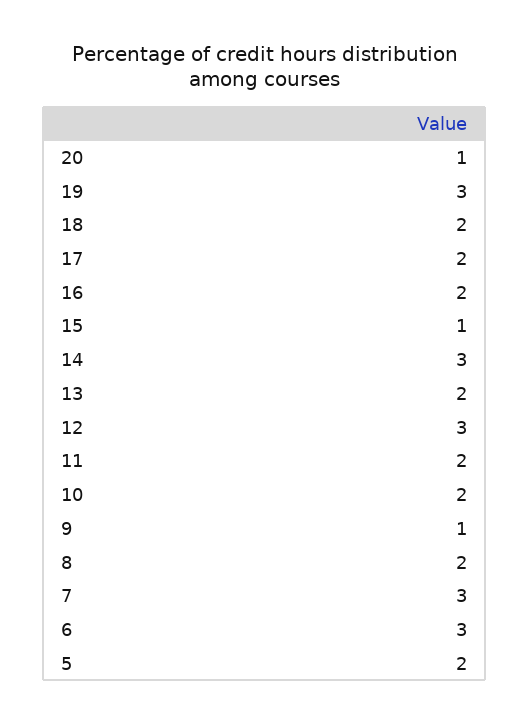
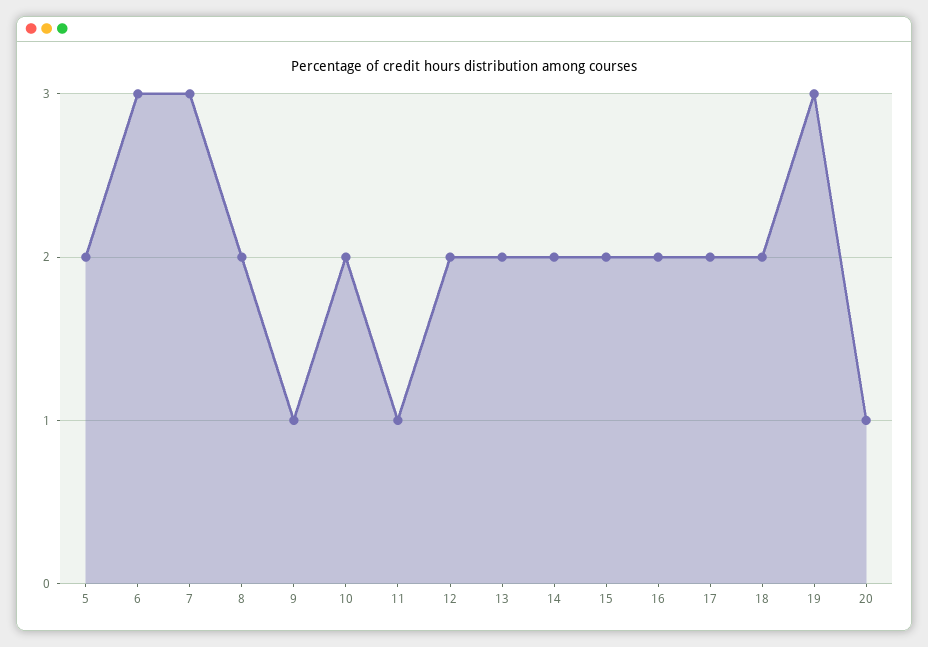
15: 1 -> 2
14: 3 -> 2
12: 3 -> 2
11: 2 -> 1

